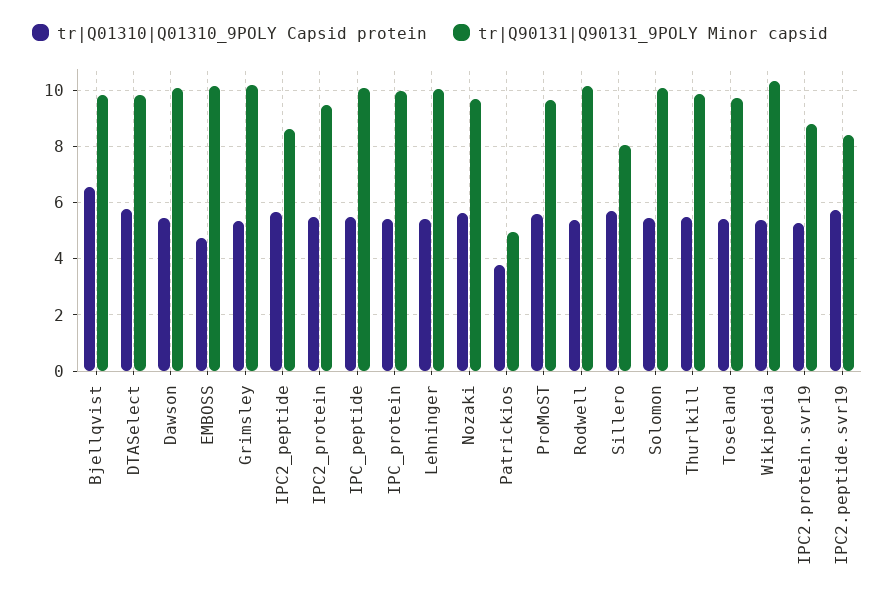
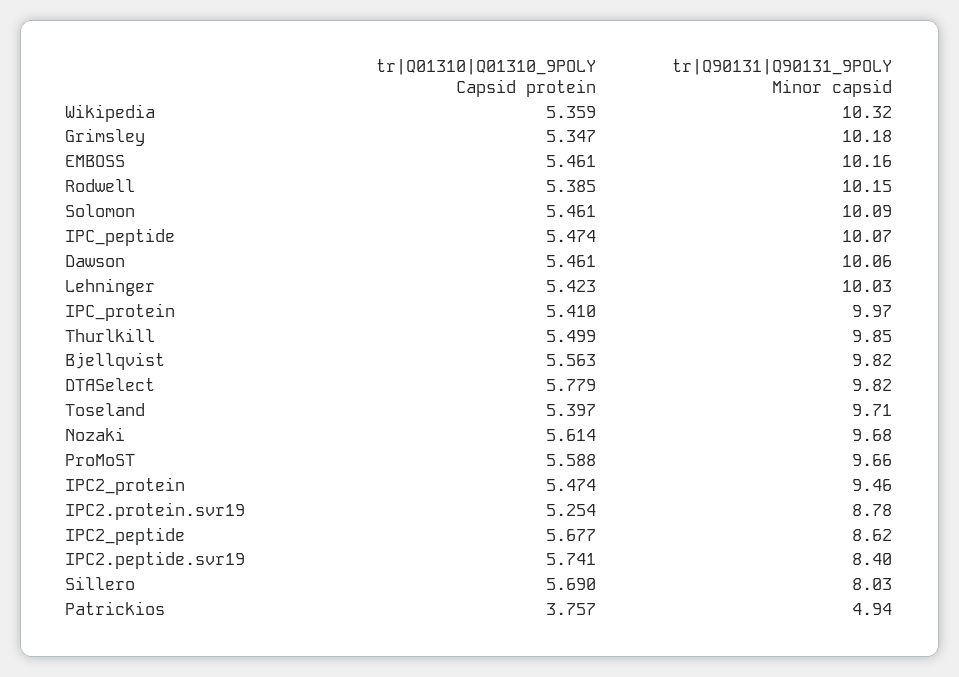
tr|Q01310|Q01310_9POLY Capsid protein, Bjellqvist: 6.5 -> 5.563
tr|Q01310|Q01310_9POLY Capsid protein, EMBOSS: 4.75 -> 5.461

